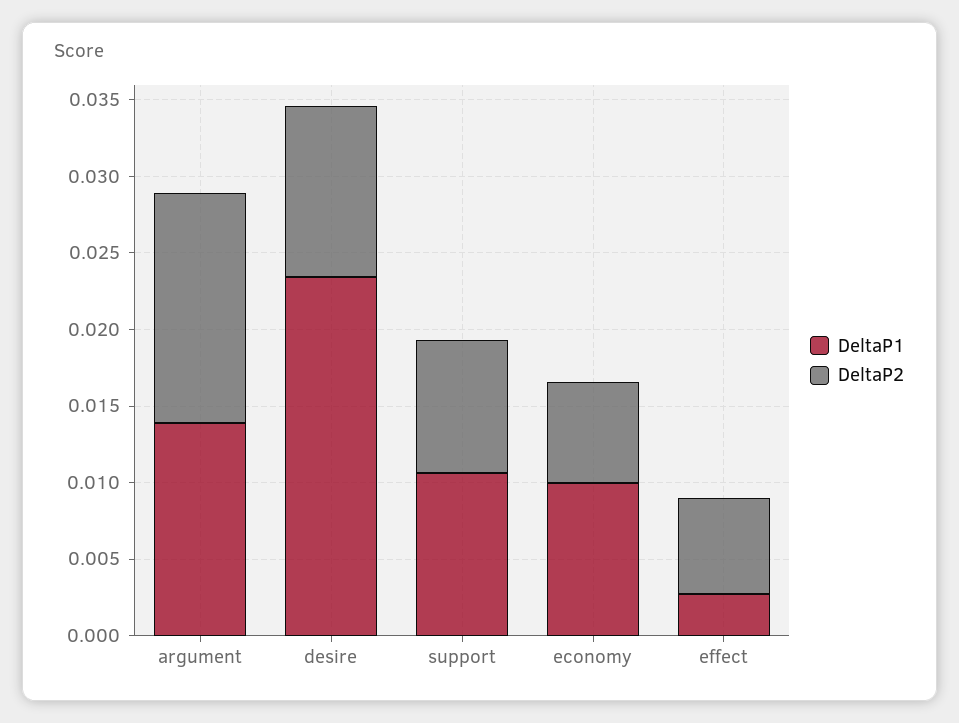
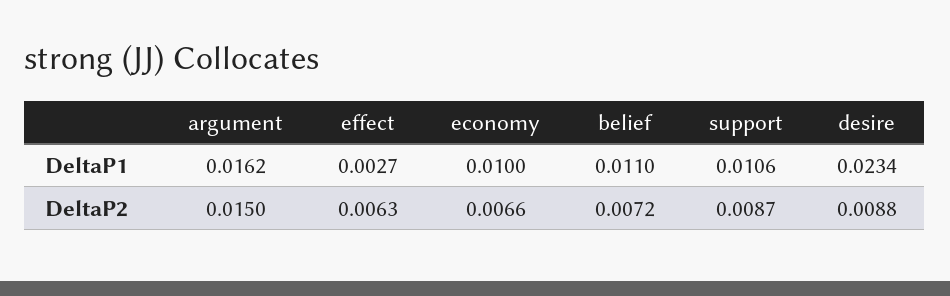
DeltaP1, argument: 0.014 -> 0.0162
DeltaP2, desire: 0.011 -> 0.0088
DeltaP1, belief: none -> 0.011
DeltaP2, belief: none -> 0.0072

